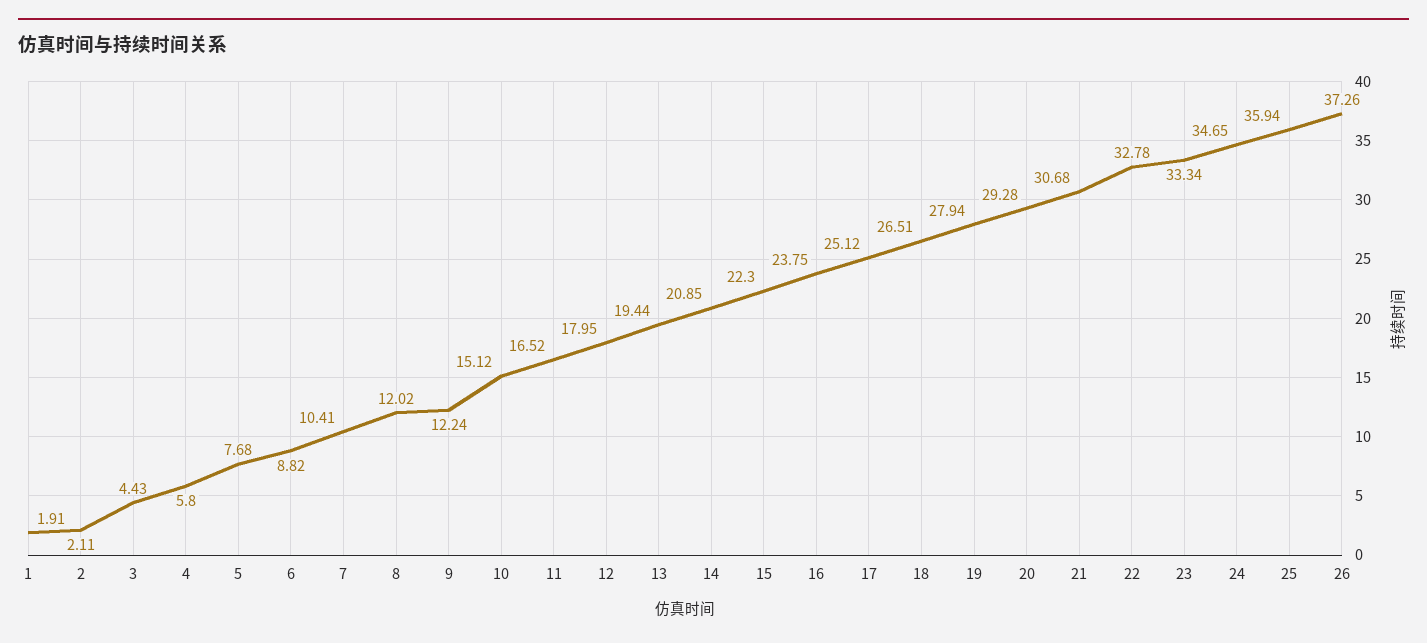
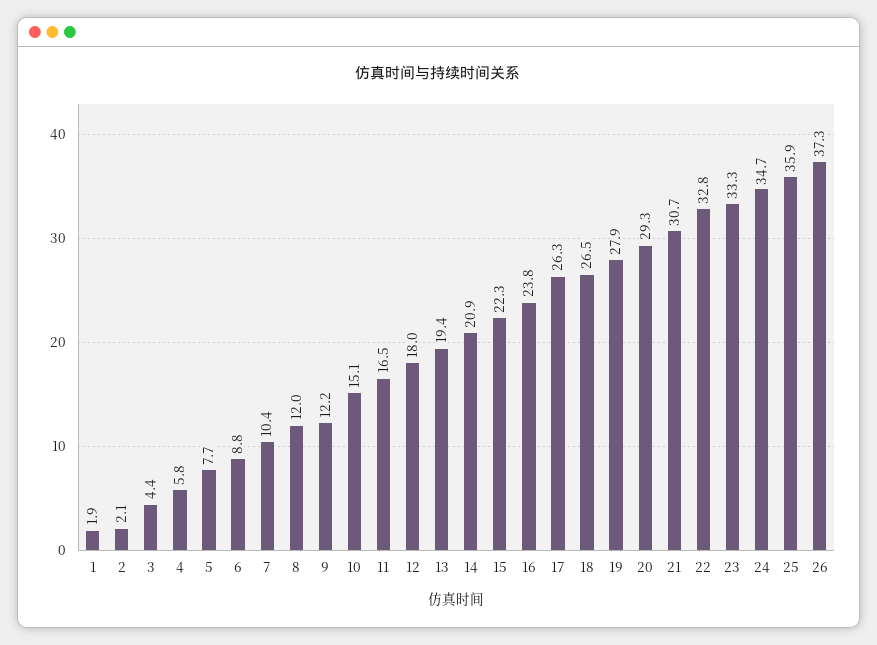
17: 25.12 -> 26.3

